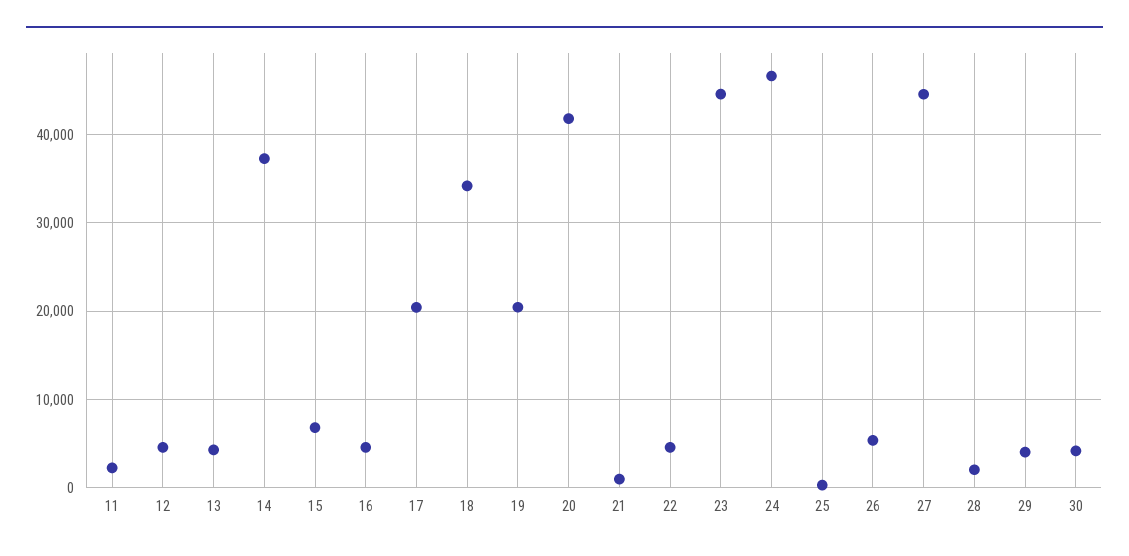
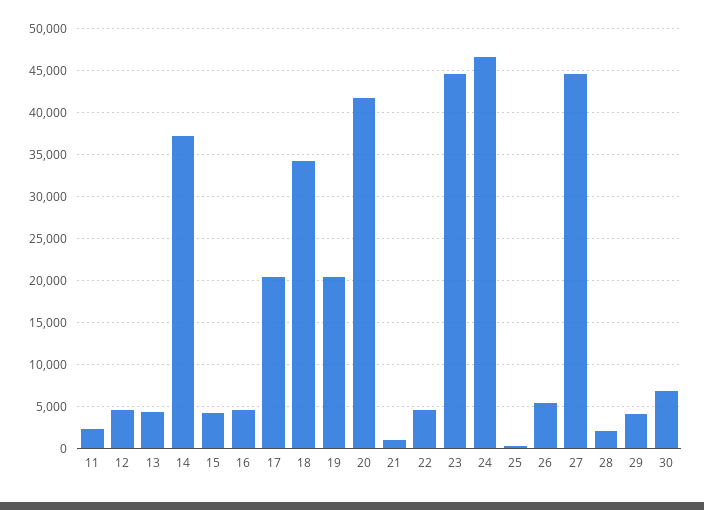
15: 7000 -> 4000
30: 4000 -> 7000

